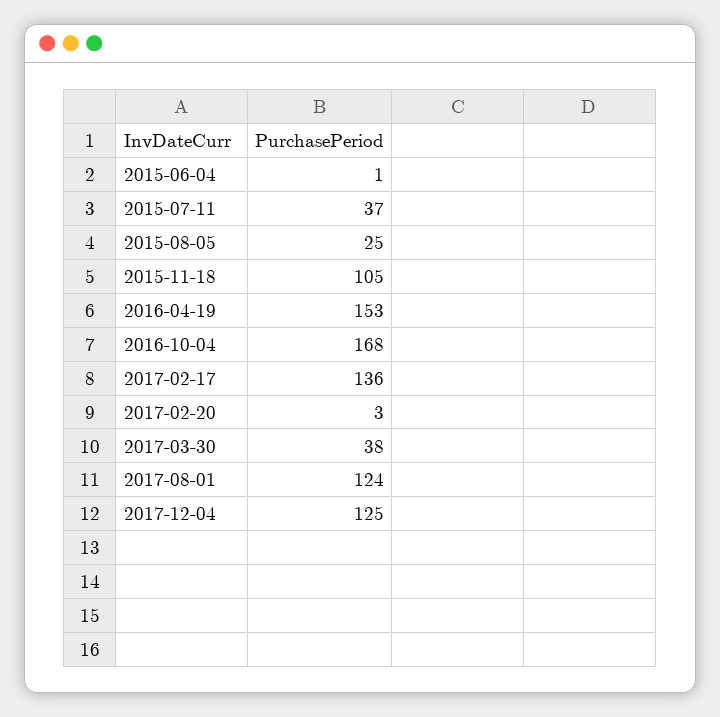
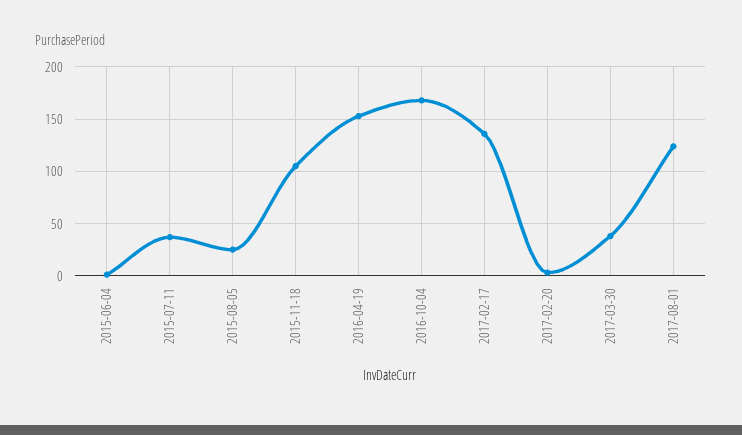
2017-12-04: 125 -> none

